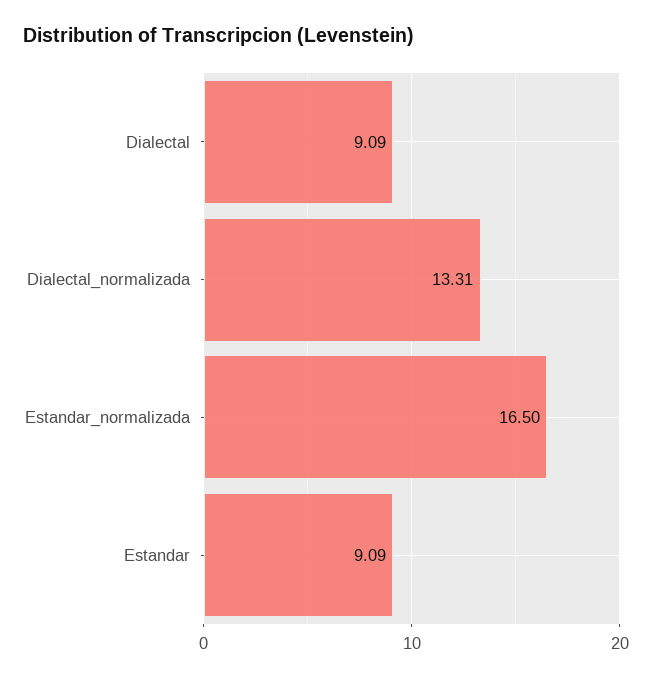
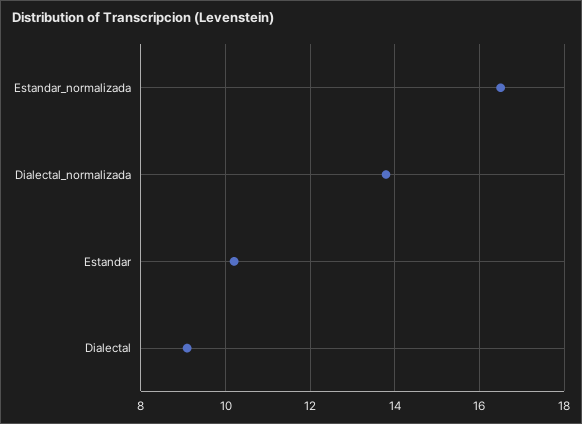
Dialectal_normalizada: 13.31 -> 13.8
Estandar: 9.09 -> 10.2

